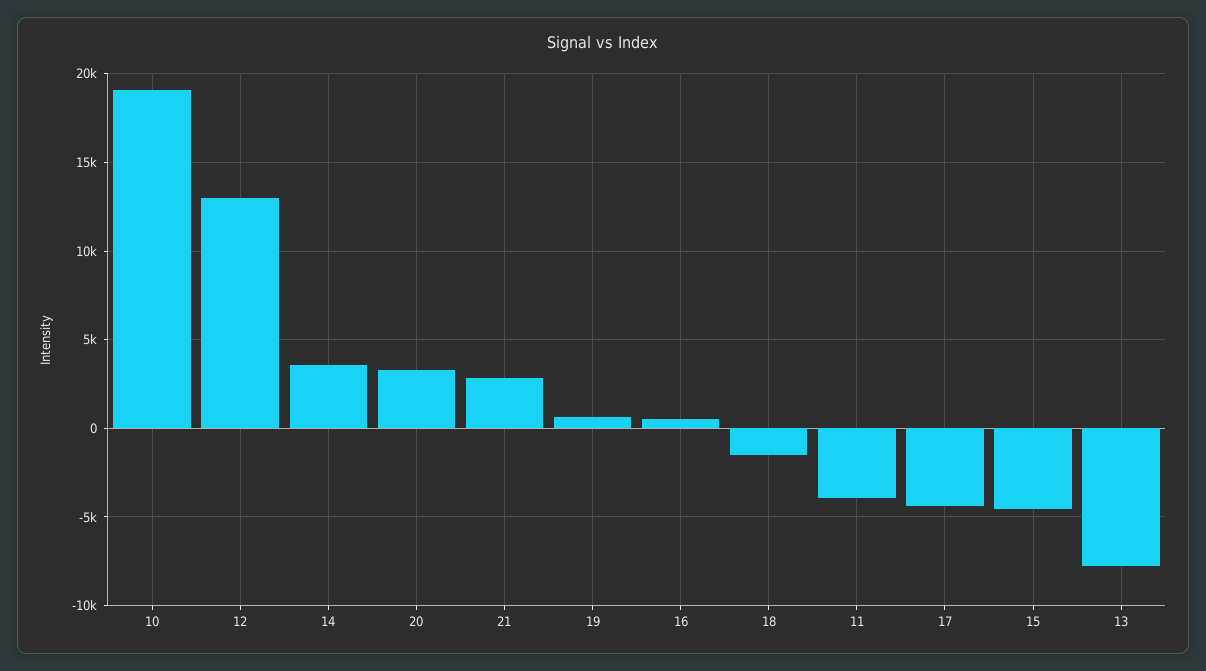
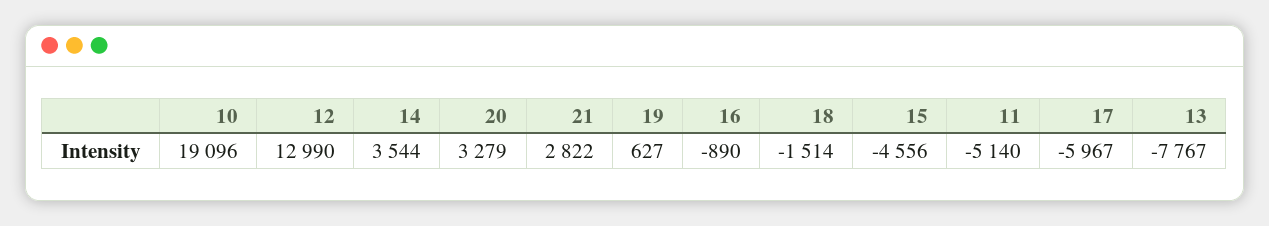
16: 500 -> -890
11: -4000 -> -5140
17: -4500 -> -5967

